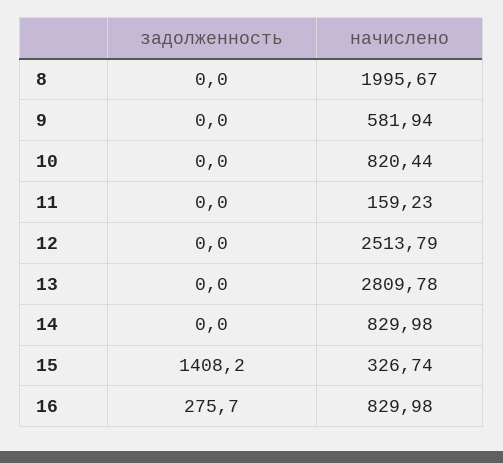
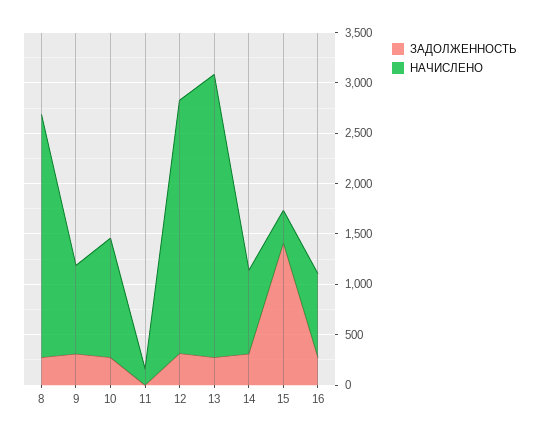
задолженность, 8: 0 -> 300
начислено, 8: 1995.67 -> 2400
задолженность, 9: 0 -> 300
начислено, 9: 581.94 -> 900
задолженность, 10: 0 -> 300
начислено, 10: 820.44 -> 1200
задолженность, 12: 0 -> 300
задолженность, 13: 0 -> 300
задолженность, 14: 0 -> 300

